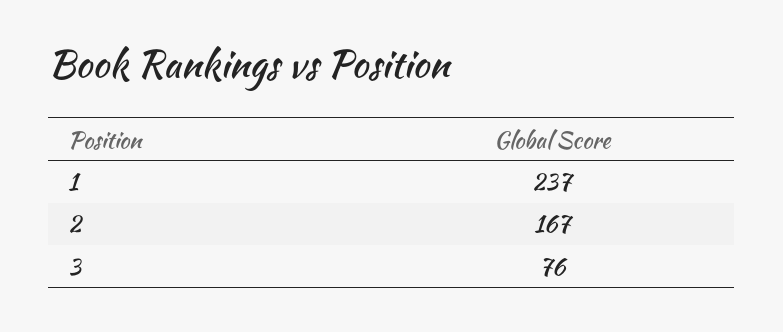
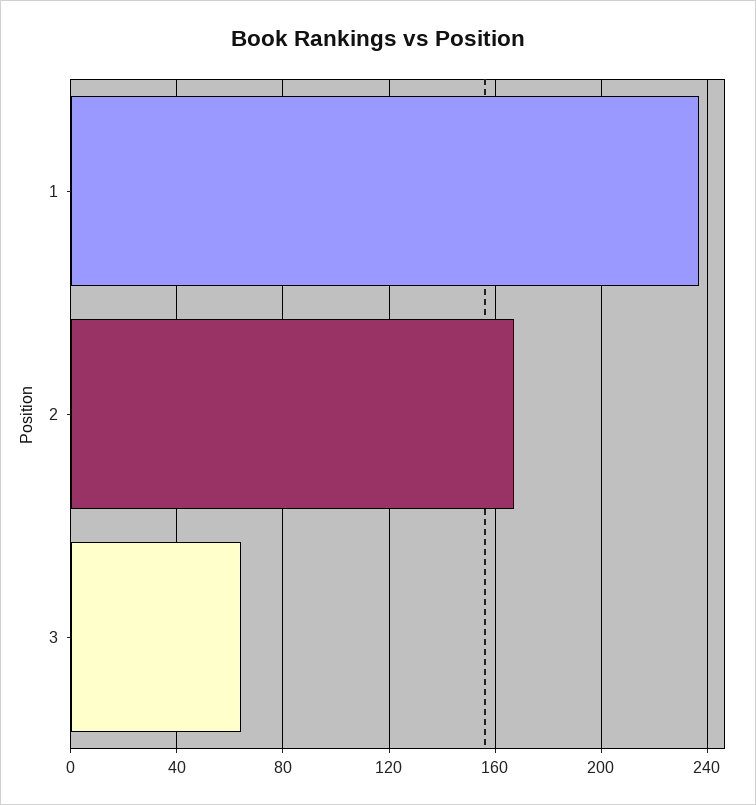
3: 76 -> 65

